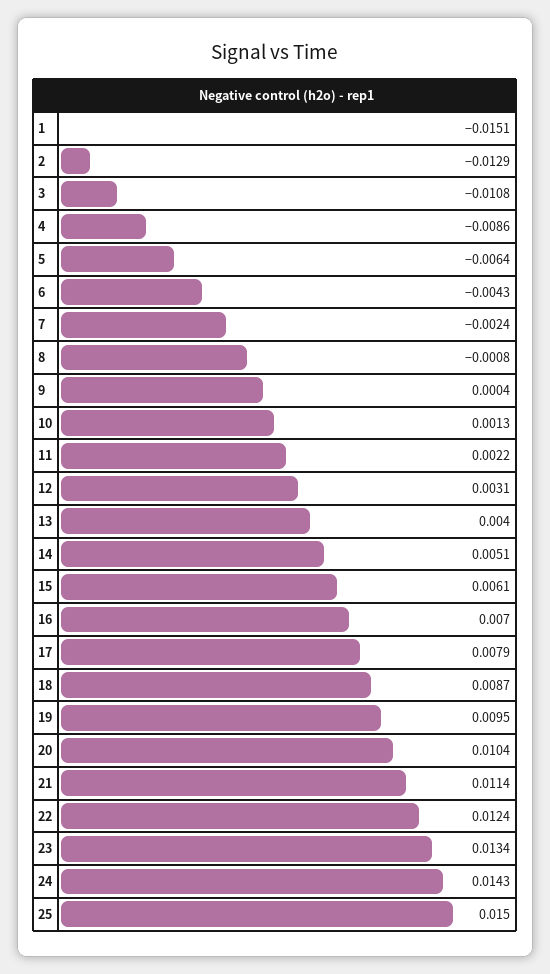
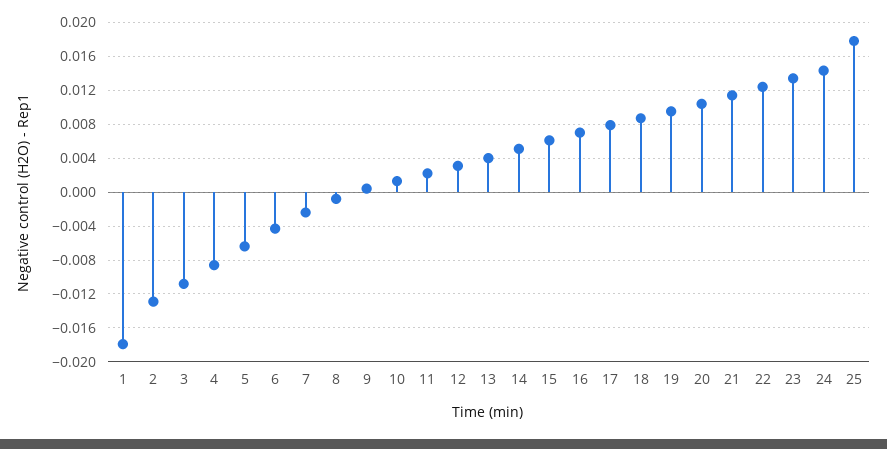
1: -0.0151 -> -0.018
25: 0.015 -> 0.018

